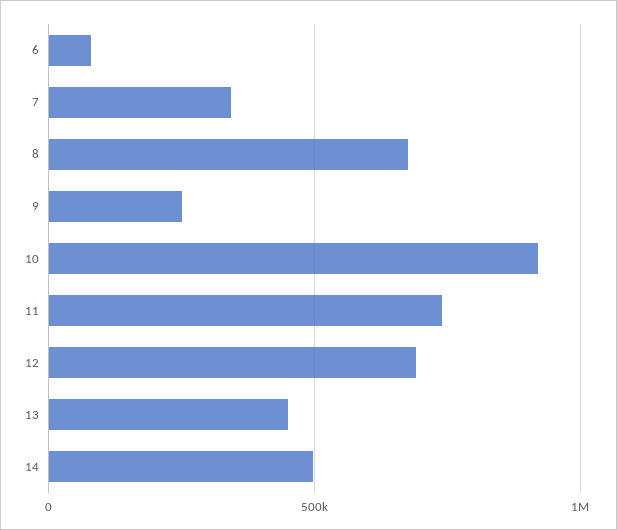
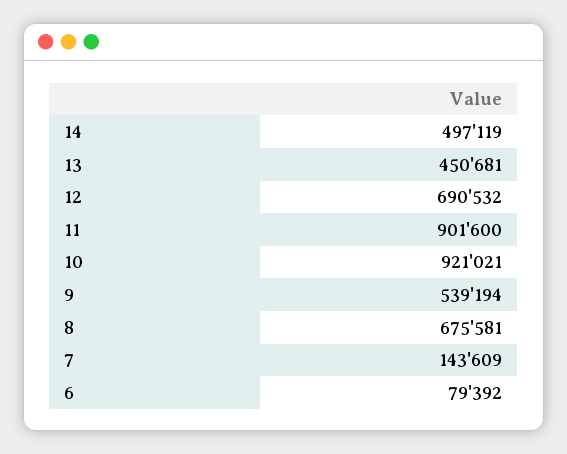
7: 350000 -> 143609
9: 250000 -> 539194
11: 750000 -> 901600

